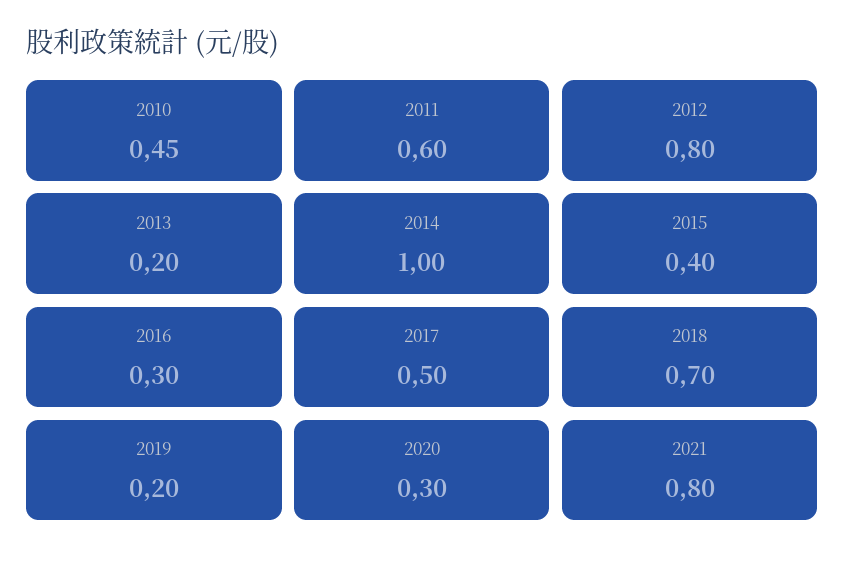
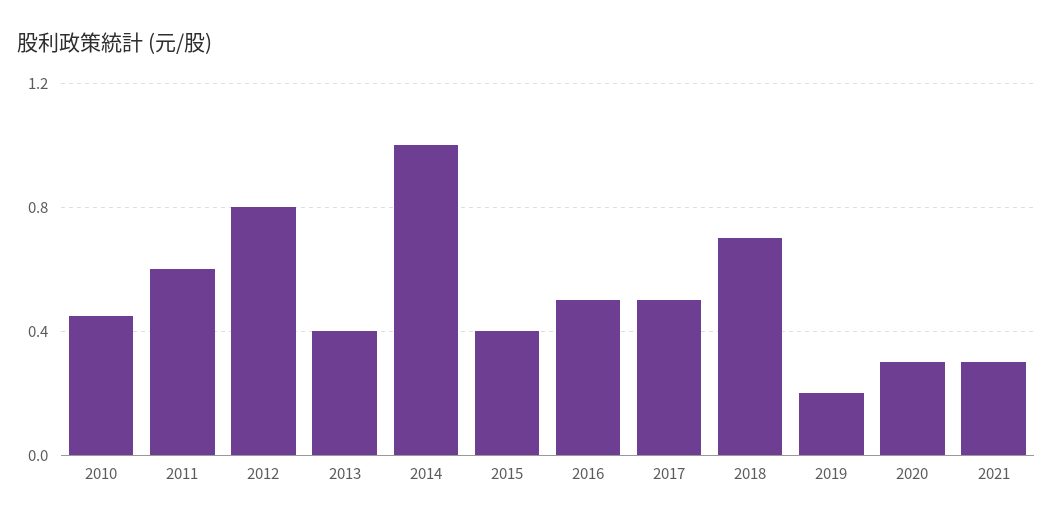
2013: 0.2 -> 0.4
2016: 0.3 -> 0.5
2021: 0.8 -> 0.3

